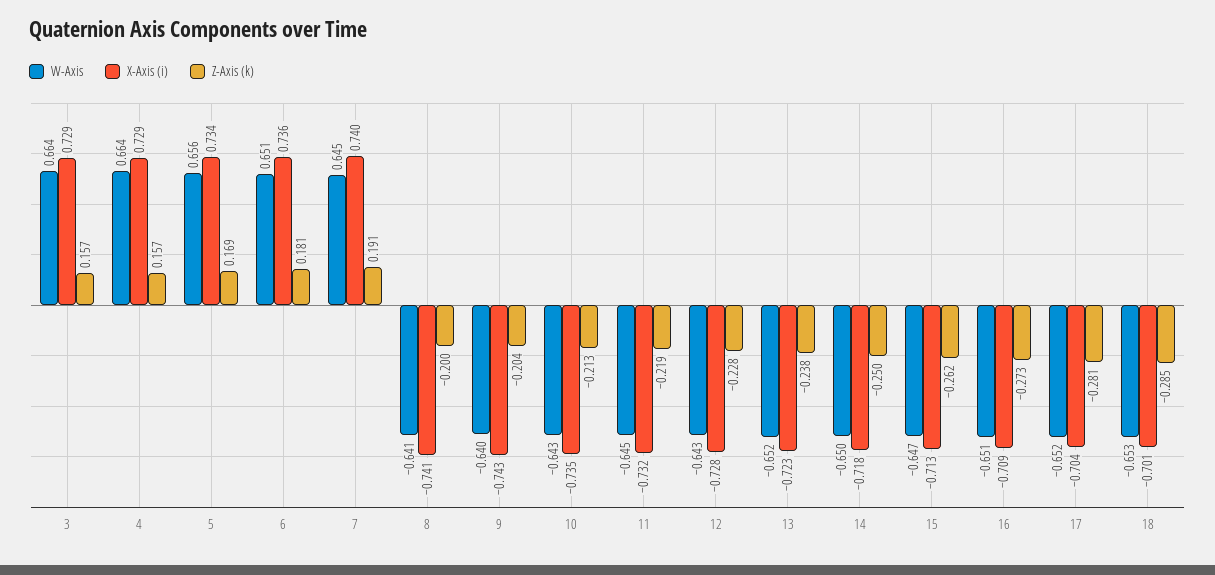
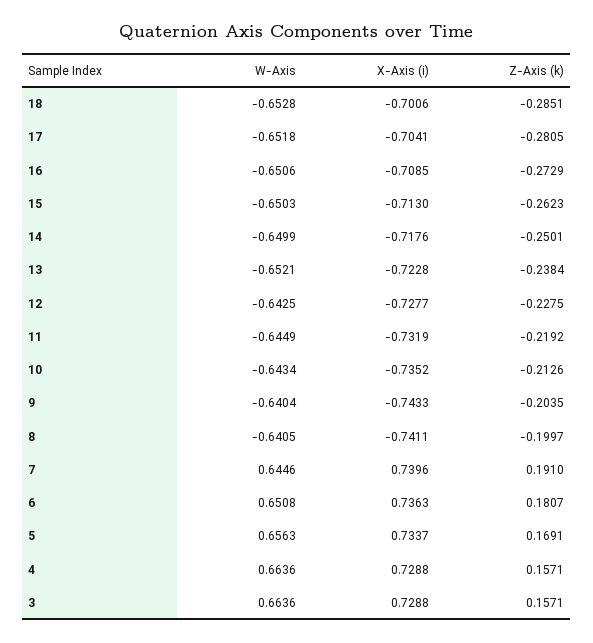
W-Axis, 15: -0.647 -> -0.6503

